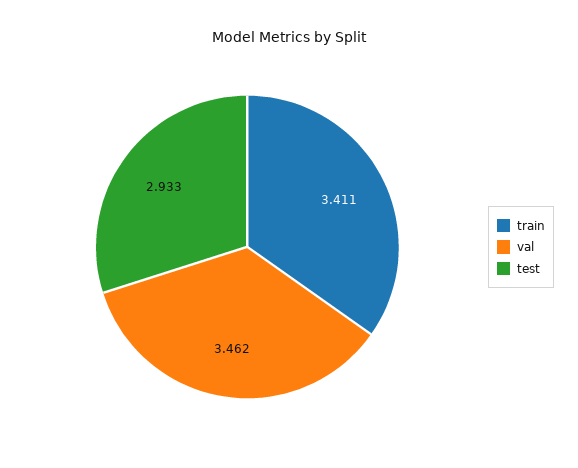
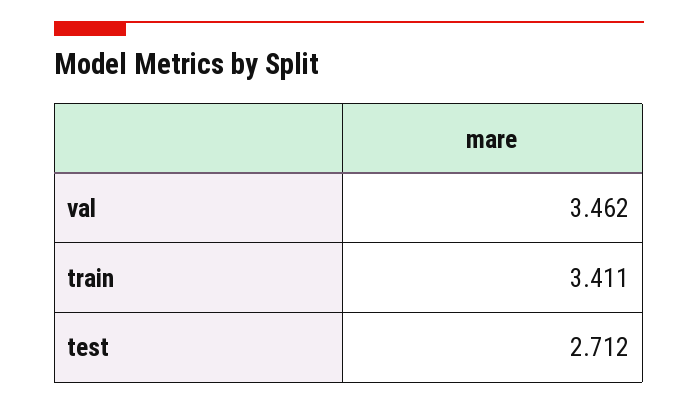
test: 2.933 -> 2.712

